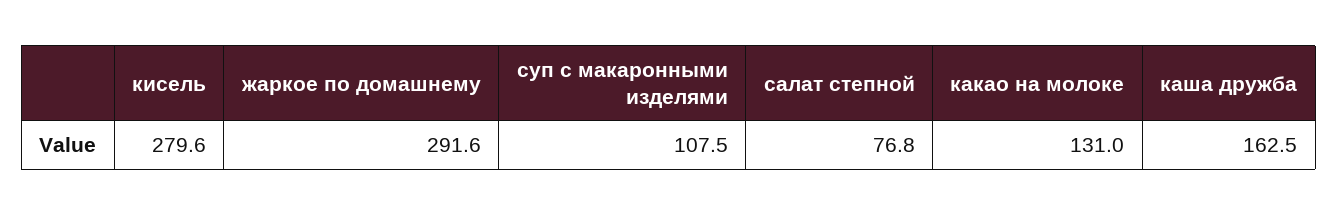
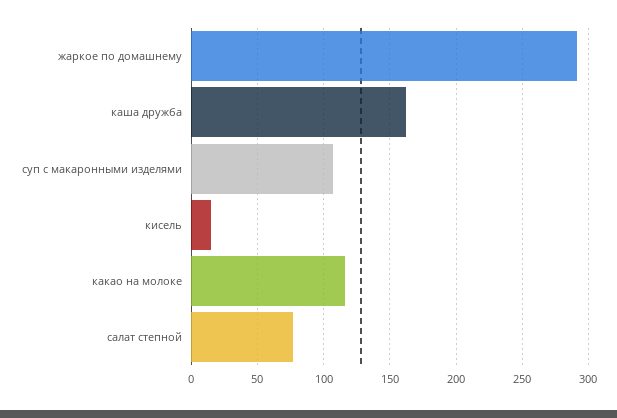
кисель: 279.6 -> 15
какао на молоке: 131 -> 115

